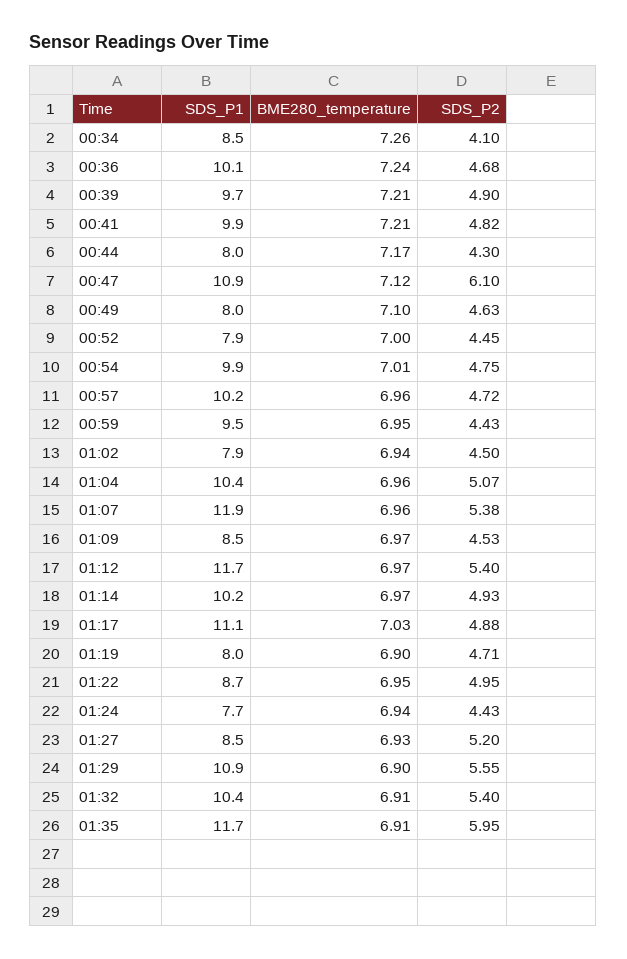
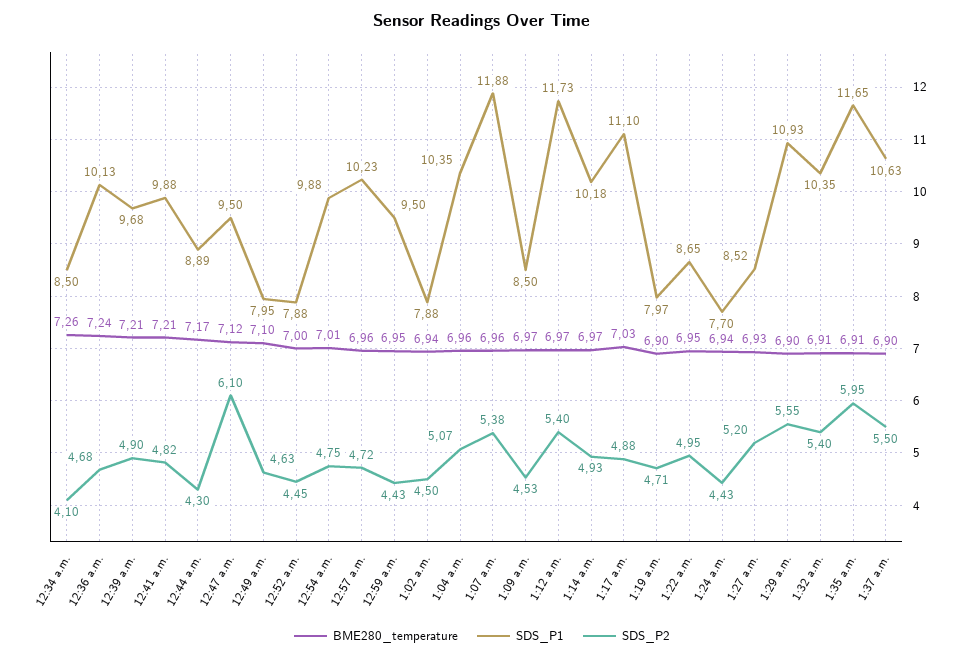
SDS_P1, 00:44: 8 -> 8.89
SDS_P1, 00:47: 10.9 -> 9.5
BME280_temperature, 1:37 a.m.: none -> 6.9
SDS_P1, 1:37 a.m.: none -> 10.63
SDS_P2, 1:37 a.m.: none -> 5.5

